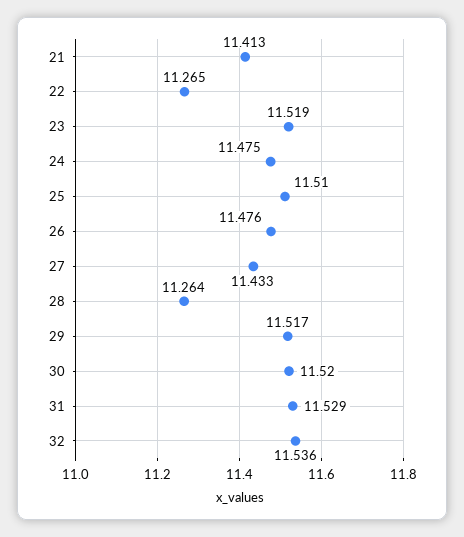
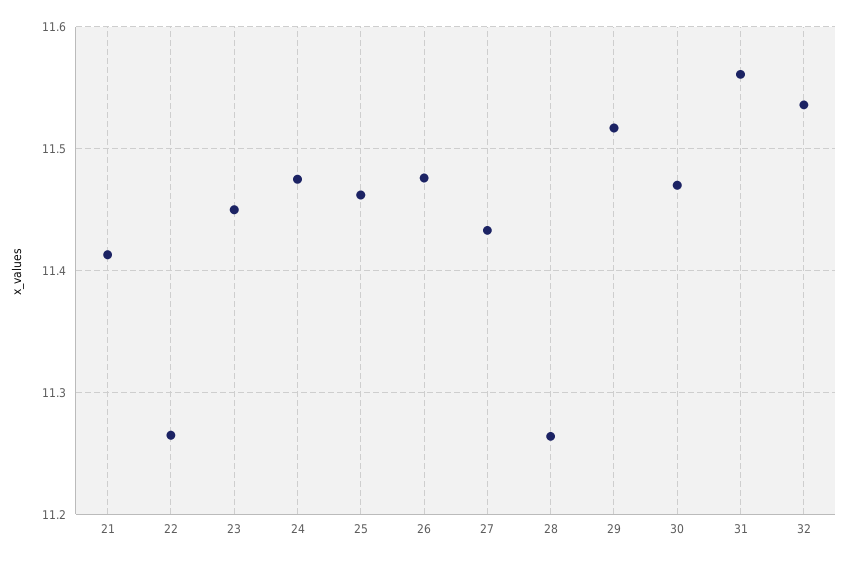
23: 11.519 -> 11.45
25: 11.51 -> 11.46
30: 11.52 -> 11.47
31: 11.529 -> 11.56

